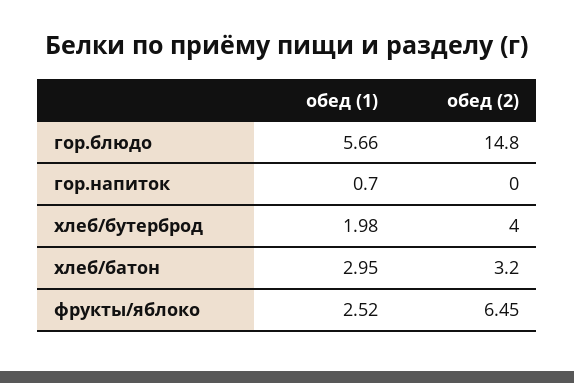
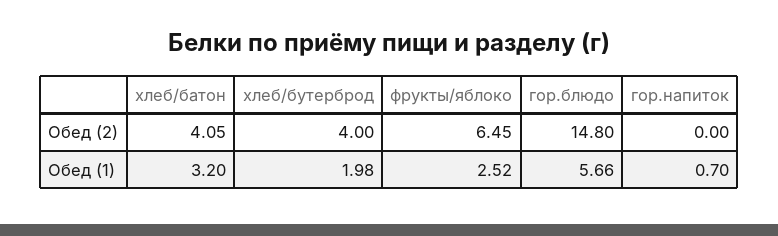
обед (1), хлеб/батон: 2.95 -> 3.2
обед (2), хлеб/батон: 3.2 -> 4.05

